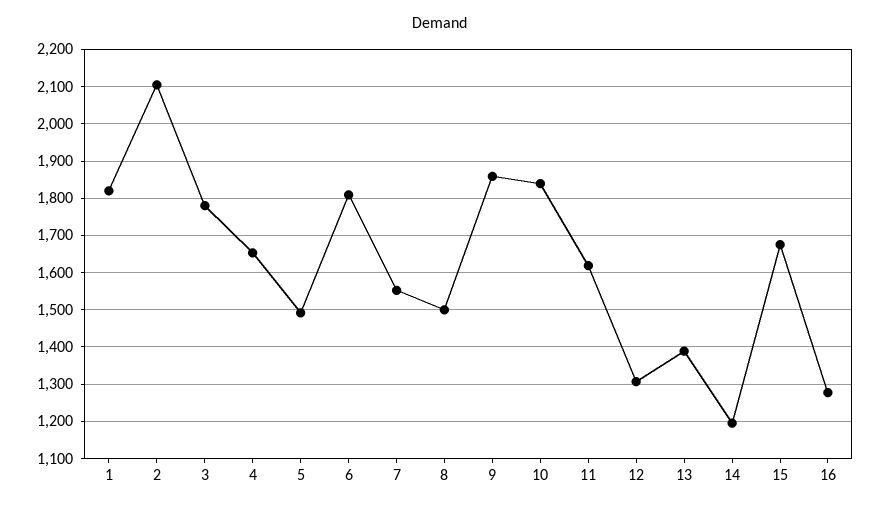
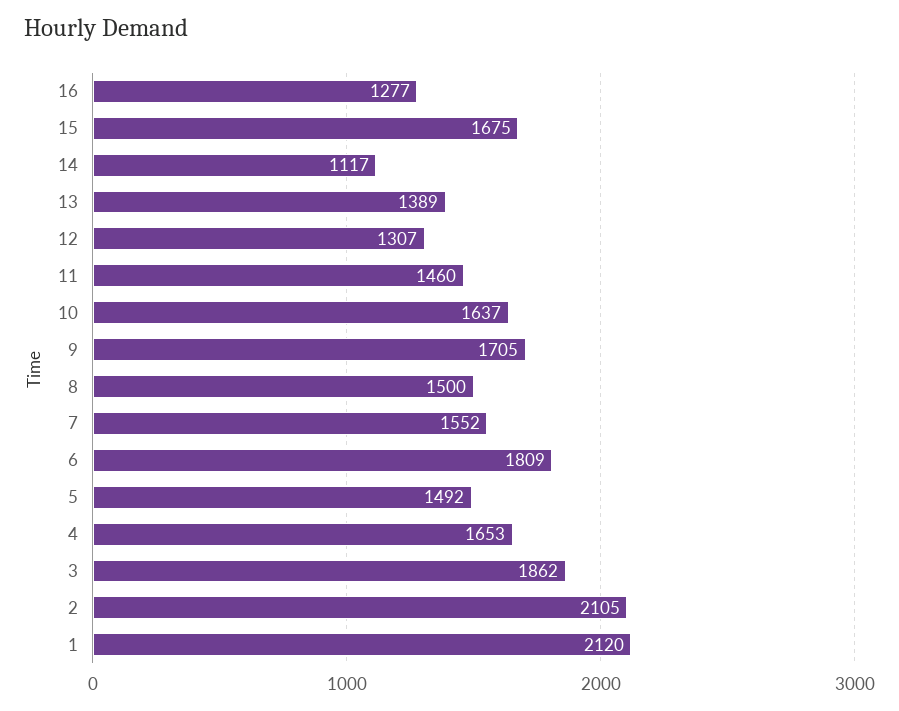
1: 1820 -> 2120
3: 1780 -> 1862
9: 1860 -> 1705
10: 1840 -> 1637
11: 1620 -> 1460
14: 1200 -> 1117

